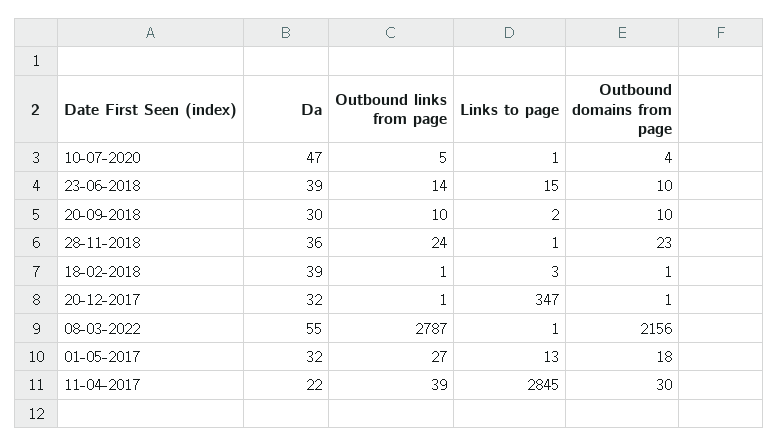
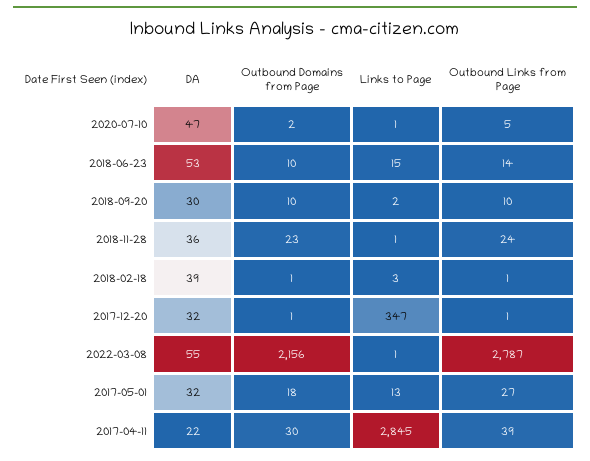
Outbound domains from page, 10-07-2020: 4 -> 2
Da, 23-06-2018: 39 -> 53

